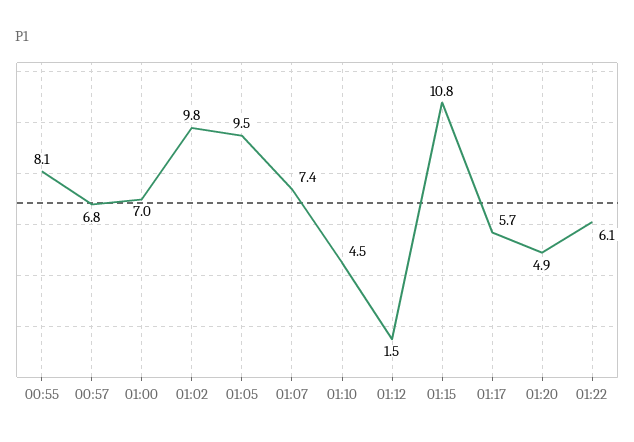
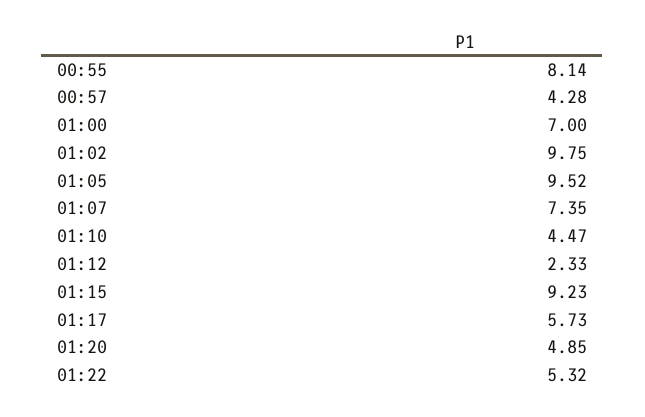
00:57: 6.8 -> 4.28
01:12: 1.5 -> 2.33
01:15: 10.8 -> 9.23
01:22: 6.1 -> 5.32

